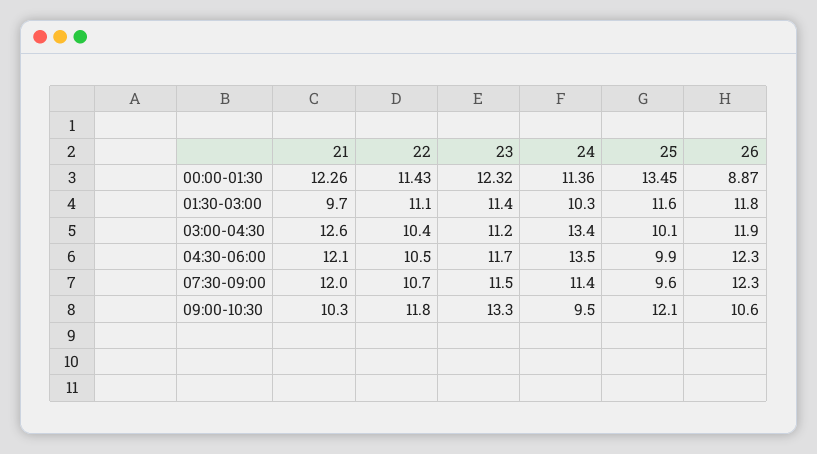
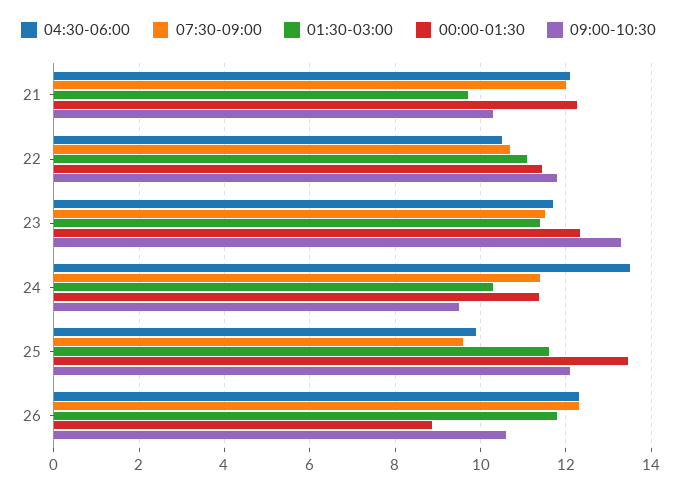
03:00-04:30, 21: 12.6 -> none
03:00-04:30, 22: 10.4 -> none
03:00-04:30, 23: 11.2 -> none
03:00-04:30, 24: 13.4 -> none
03:00-04:30, 25: 10.1 -> none
03:00-04:30, 26: 11.9 -> none

